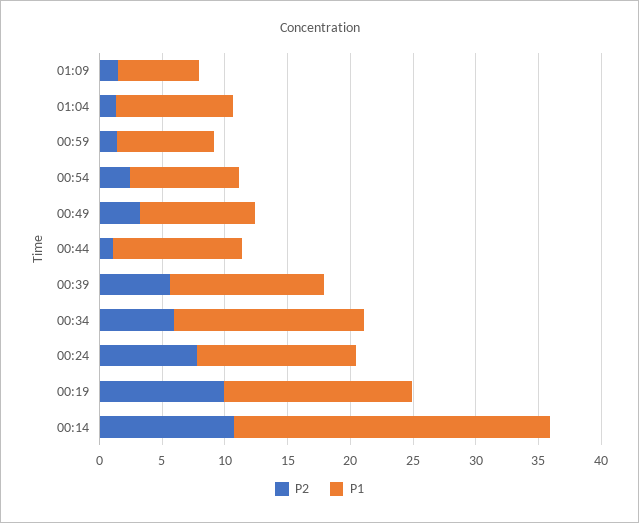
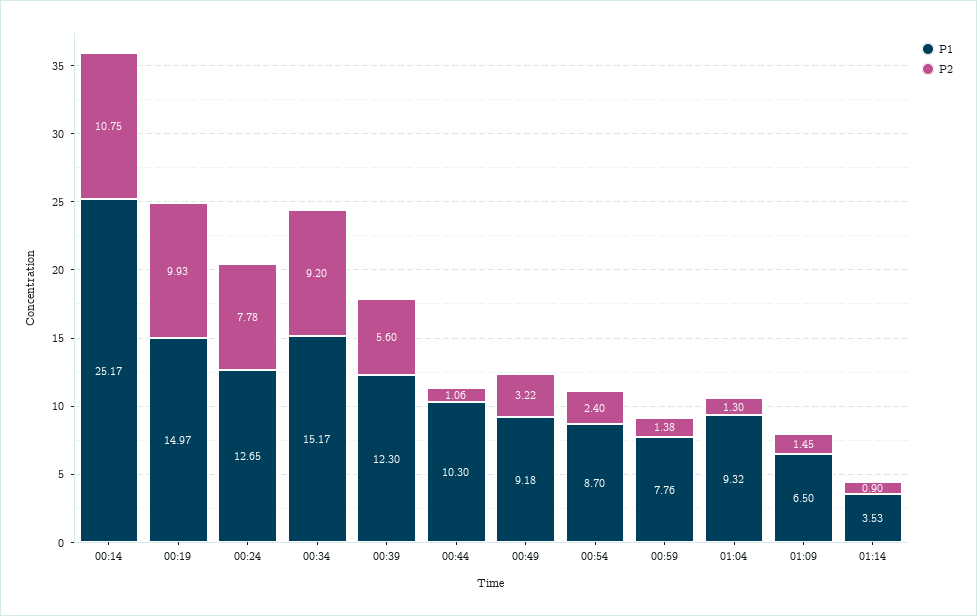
P2, 00:34: 6 -> 9.2
P1, 01:14: none -> 3.53
P2, 01:14: none -> 0.9

